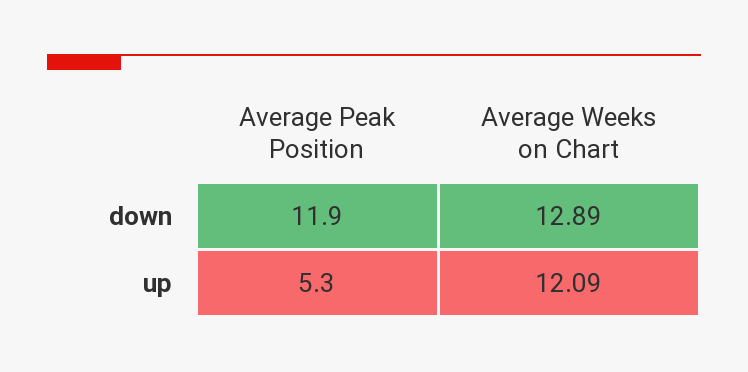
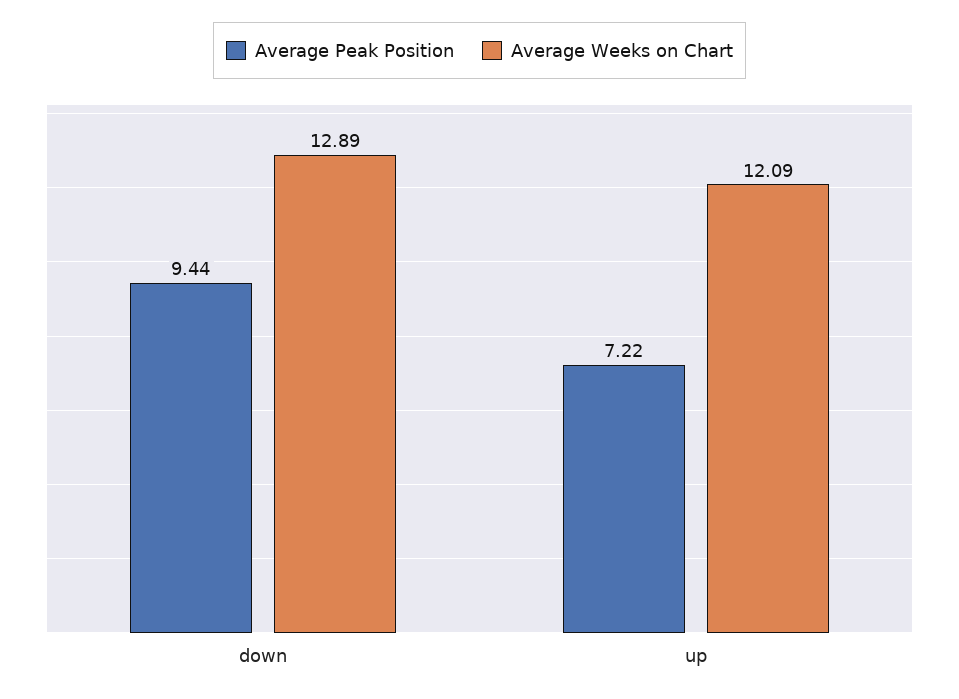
Average Peak Position, down: 11.9 -> 9.44
Average Peak Position, up: 5.3 -> 7.22

